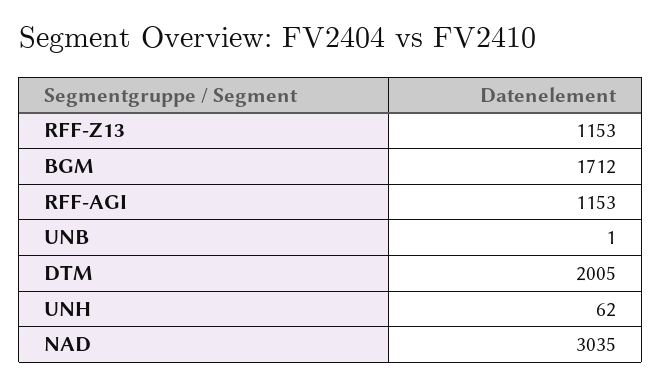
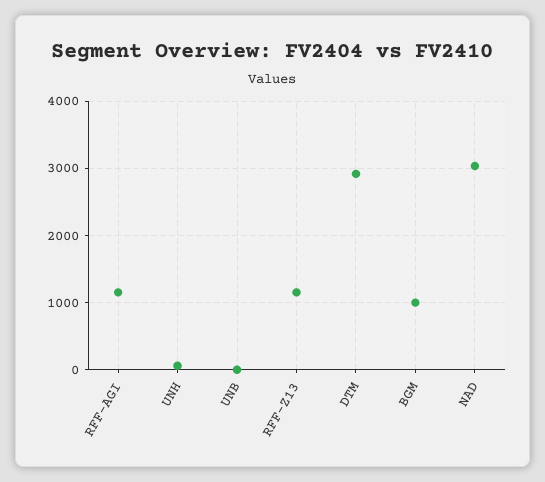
BGM: 1712 -> 1000
DTM: 2005 -> 2900

